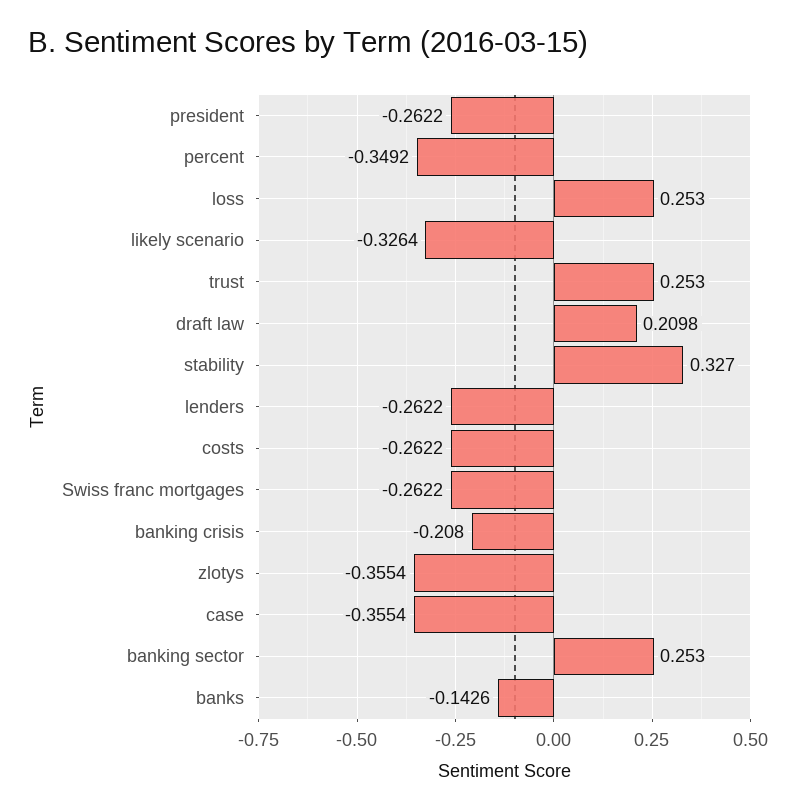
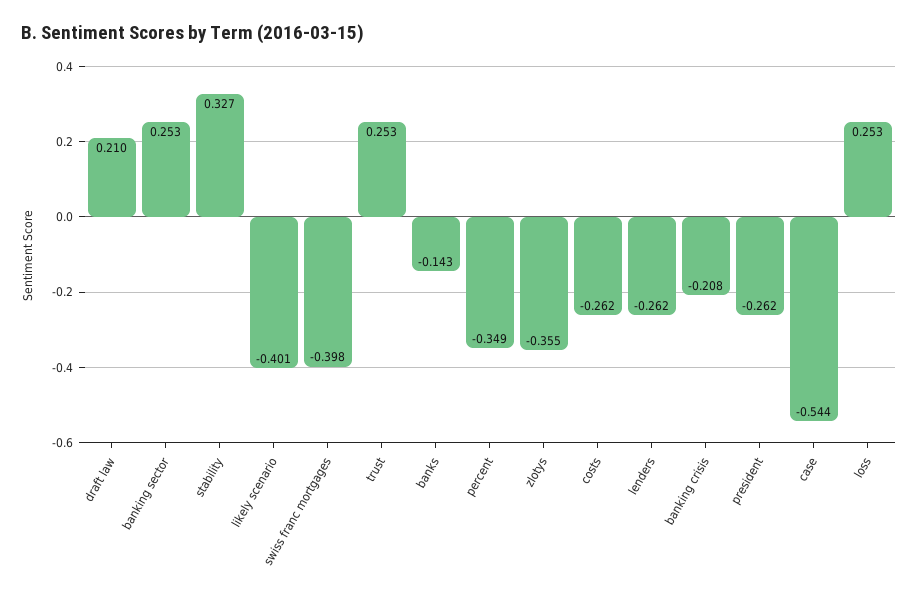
likely scenario: -0.3264 -> -0.401
Swiss franc mortgages: -0.2622 -> -0.398
case: -0.3554 -> -0.544

